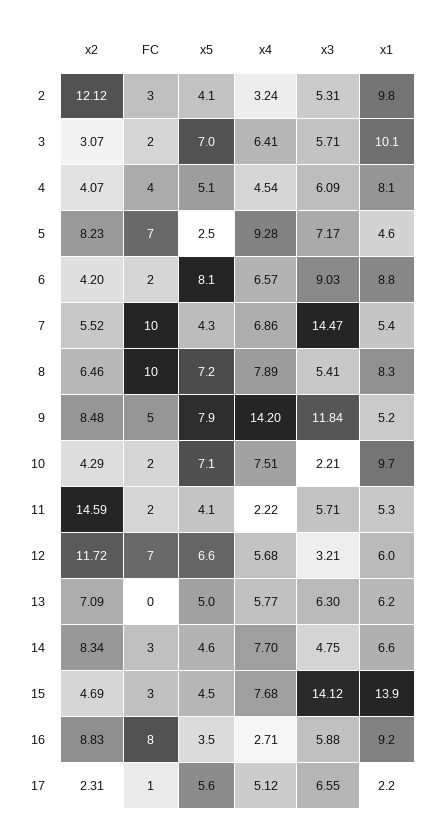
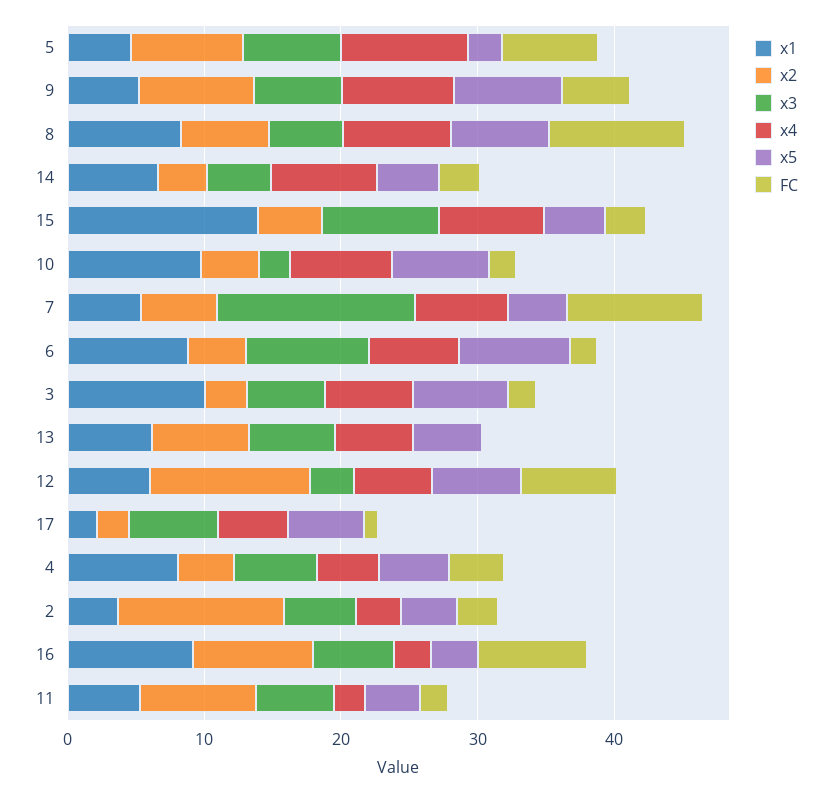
x1, 2: 9.8 -> 4
x4, 9: 14.2 -> 8
x3, 9: 11.84 -> 6
x2, 11: 14.59 -> 8
x2, 14: 8.34 -> 4
x3, 15: 14.12 -> 8

